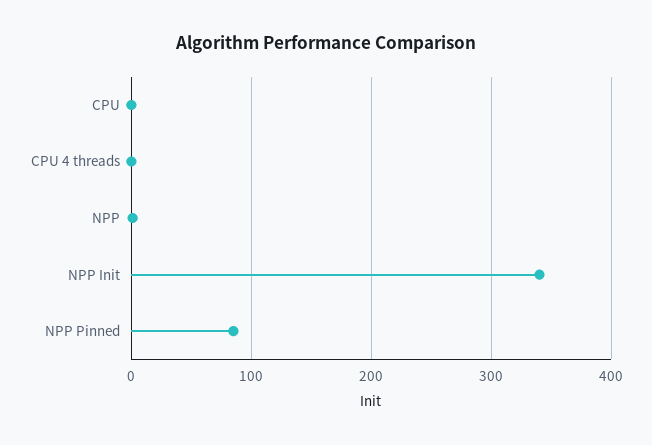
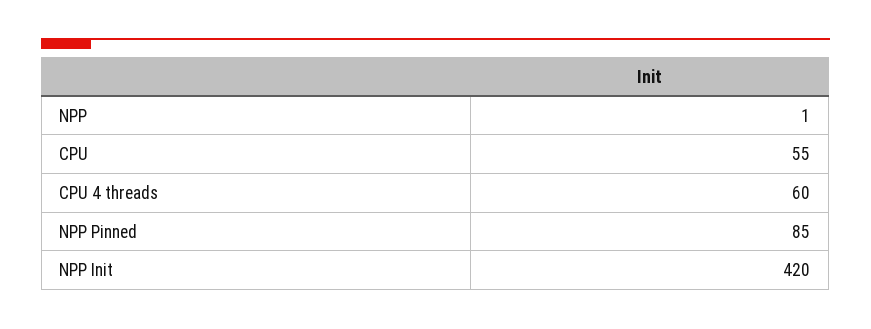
CPU: 0 -> 55
CPU 4 threads: 0 -> 60
NPP Init: 340 -> 420

